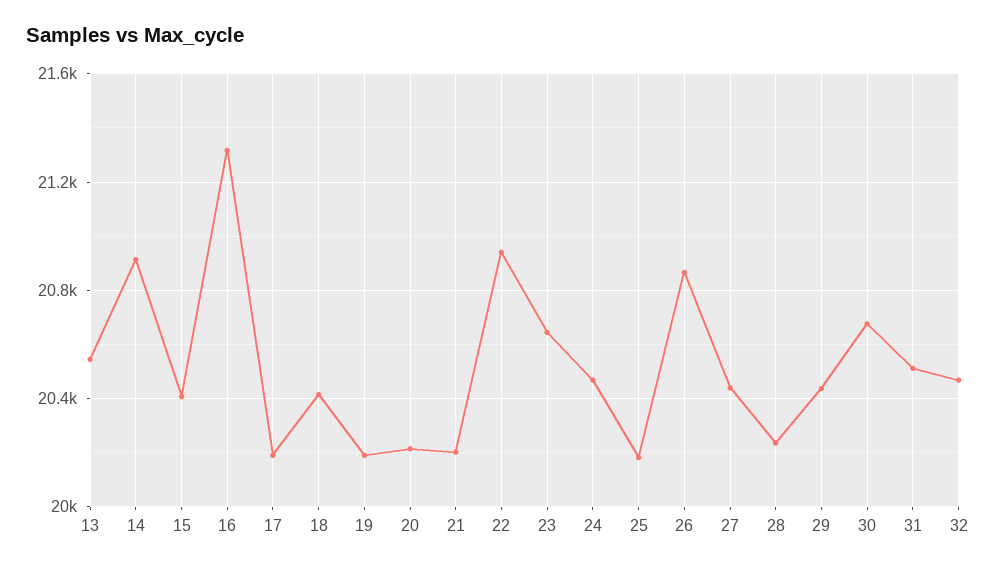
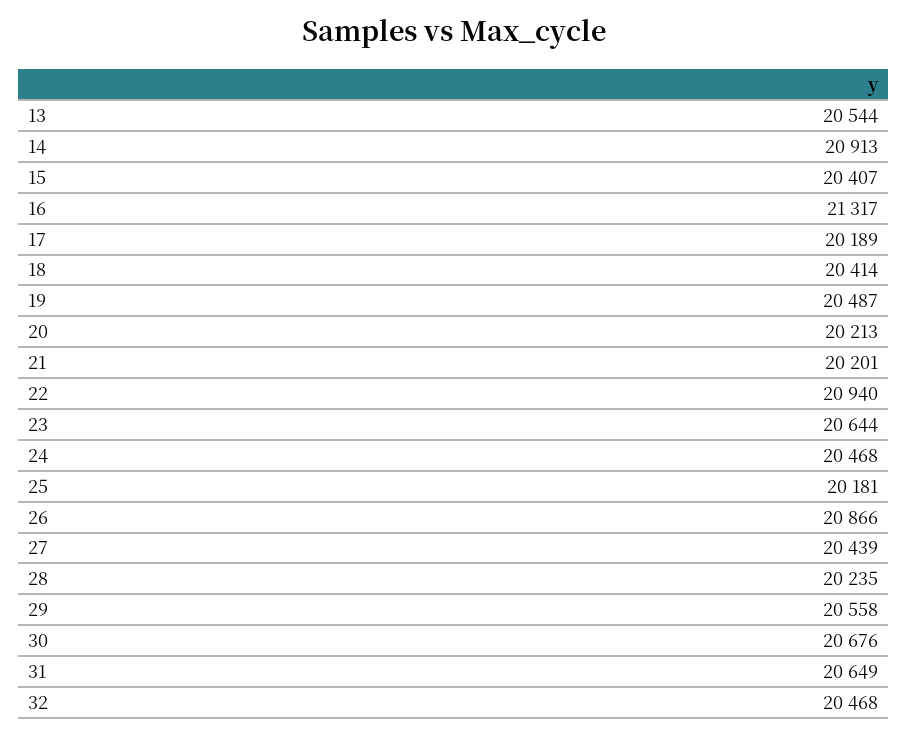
19: 20200 -> 20487
29: 20450 -> 20558
31: 20500 -> 20649

